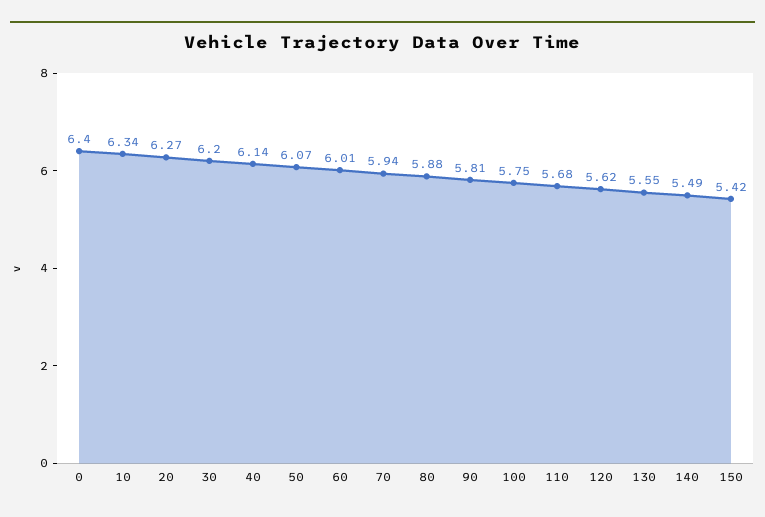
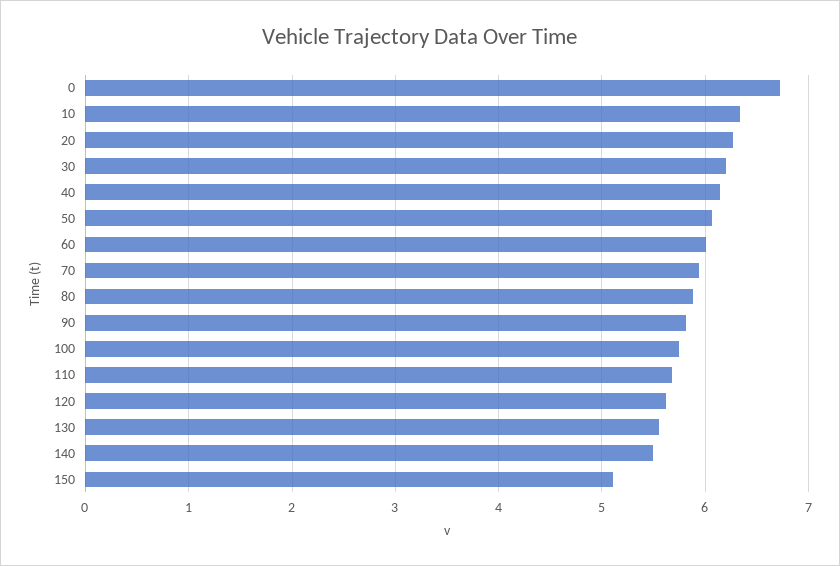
0: 6.4 -> 6.7
150: 5.42 -> 5.1

